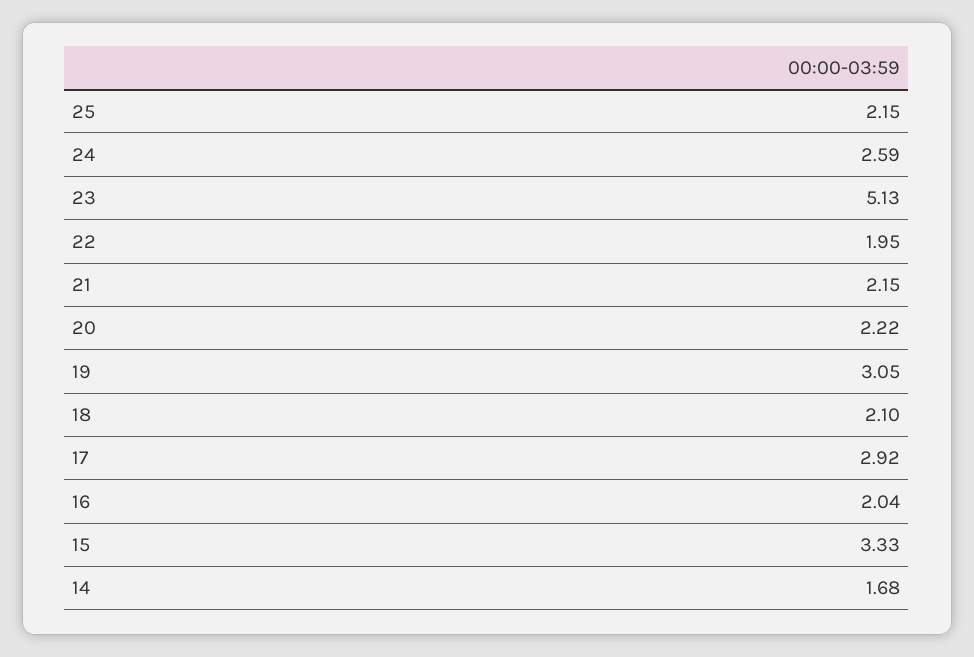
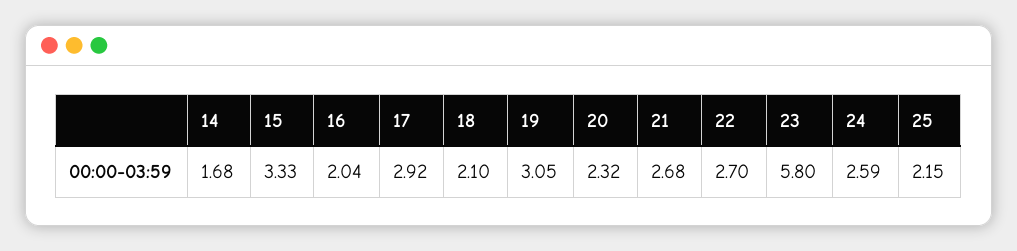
23: 5.13 -> 5.8
22: 1.95 -> 2.7
21: 2.15 -> 2.68
20: 2.22 -> 2.32

